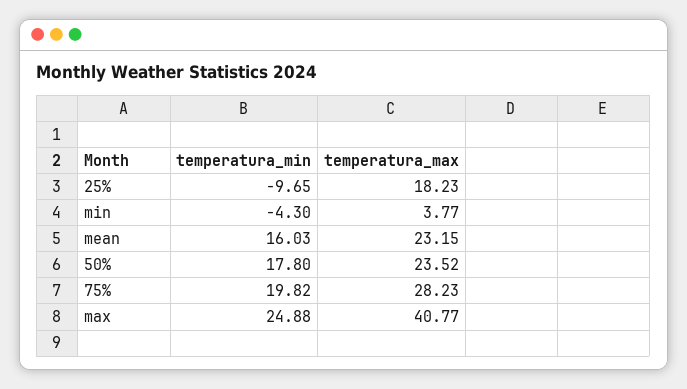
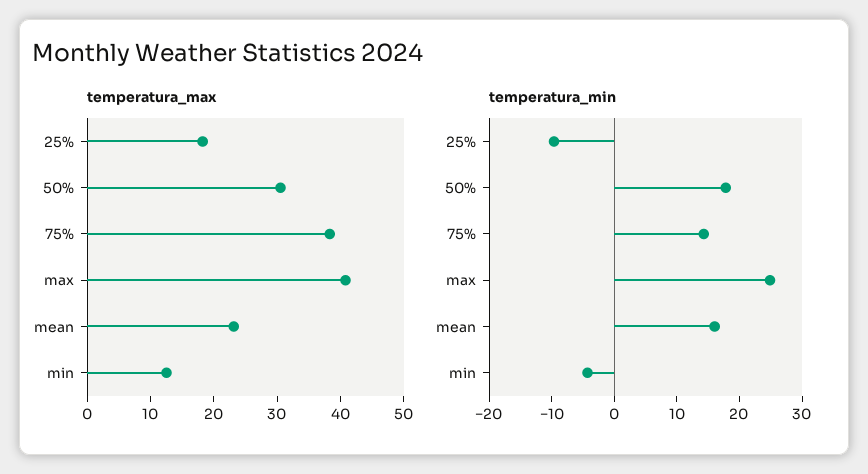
temperatura_max, min: 3.77 -> 12
temperatura_max, 50%: 23.52 -> 30
temperatura_min, 75%: 19.82 -> 14
temperatura_max, 75%: 28.23 -> 38

